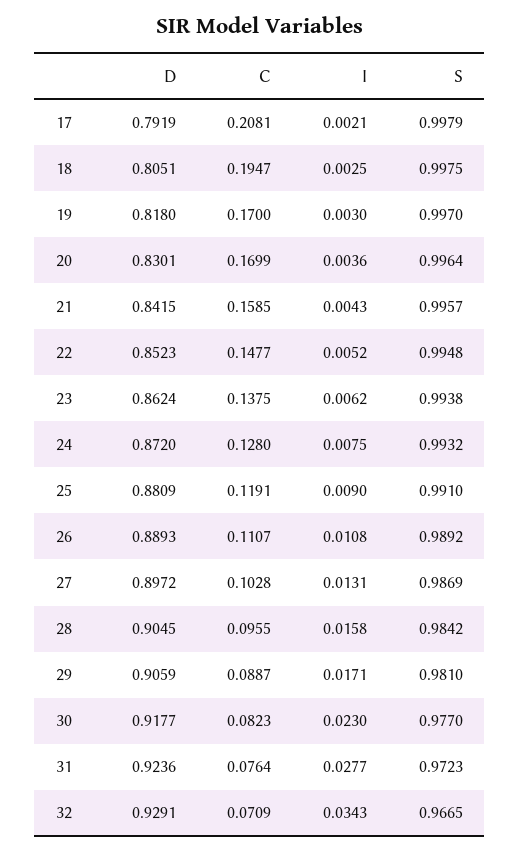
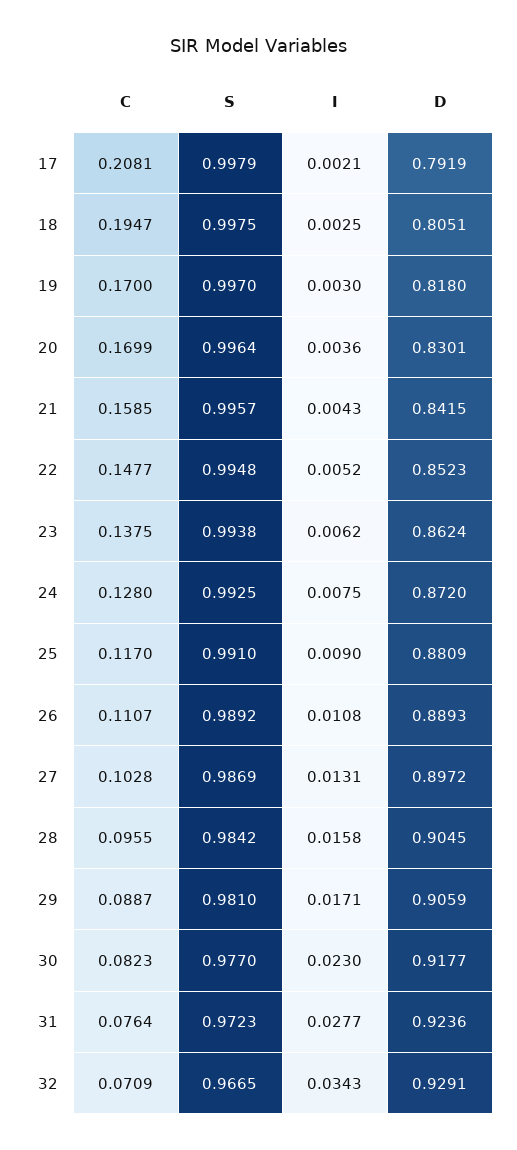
S, 24: 0.9932 -> 0.9925
C, 25: 0.1191 -> 0.117

